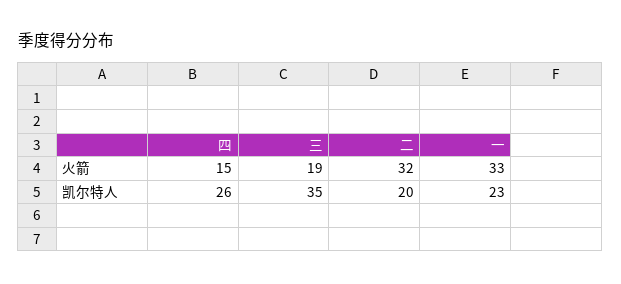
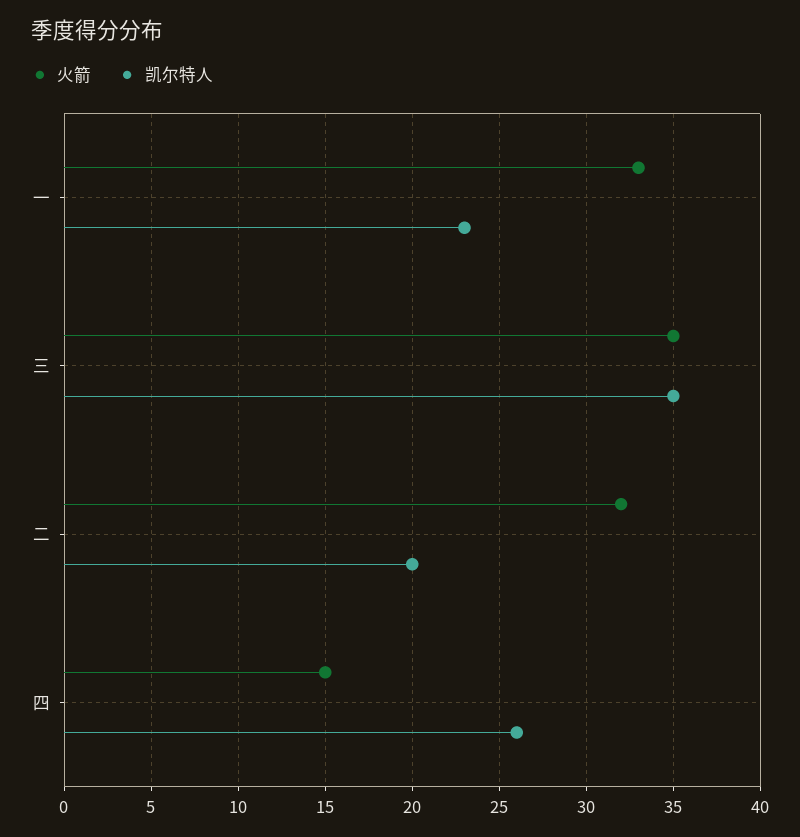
火箭, 三: 19 -> 35

